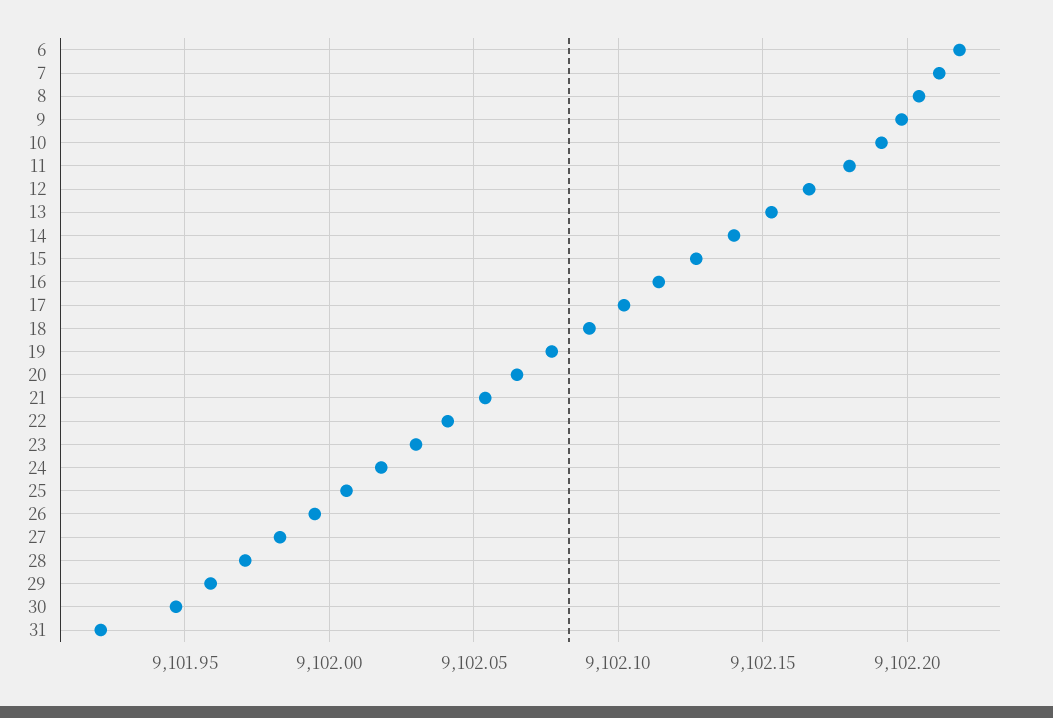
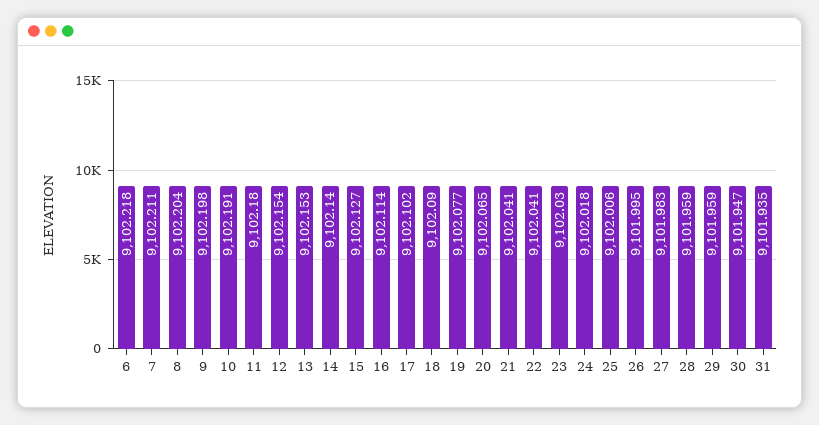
12: 9102.165 -> 9102.154
21: 9102.055 -> 9102.041
28: 9101.97 -> 9101.959
31: 9101.92 -> 9101.935

